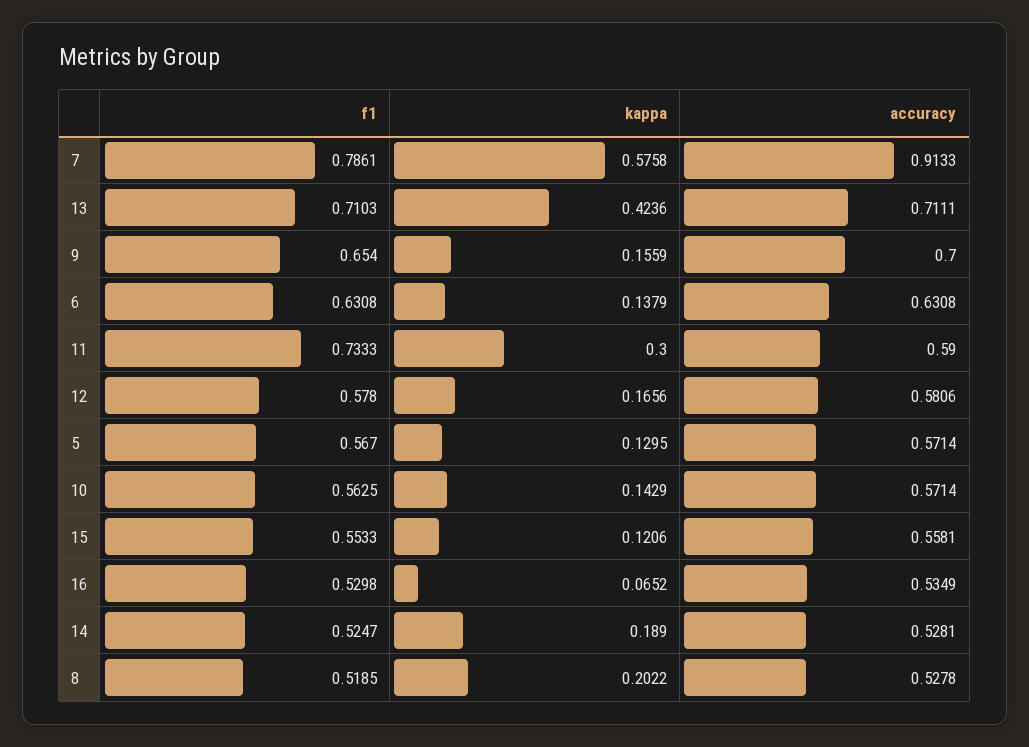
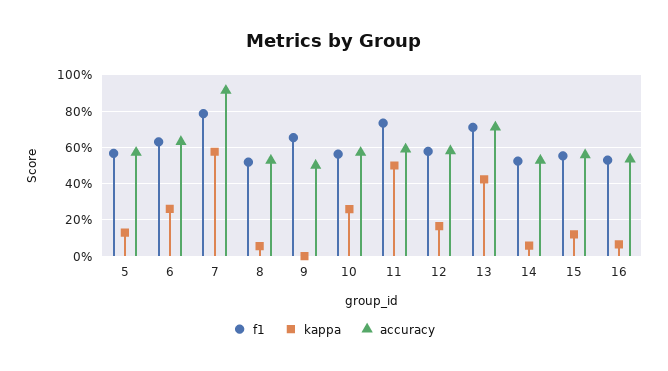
kappa, 9: 0.1559 -> 0
accuracy, 9: 0.7 -> 0.5
kappa, 6: 0.1379 -> 0.25
kappa, 11: 0.3 -> 0.5
kappa, 10: 0.1429 -> 0.25
kappa, 14: 0.189 -> 0.05
kappa, 8: 0.2022 -> 0.05

